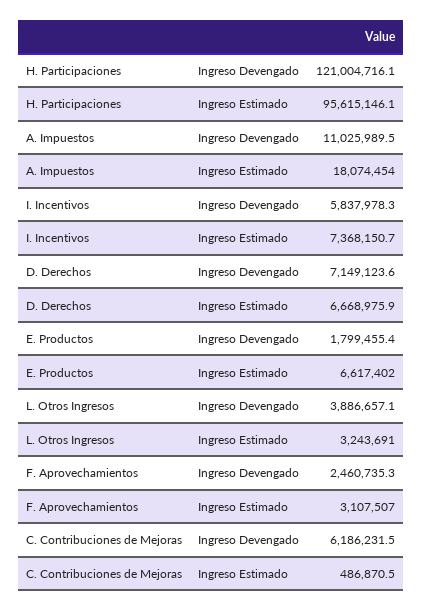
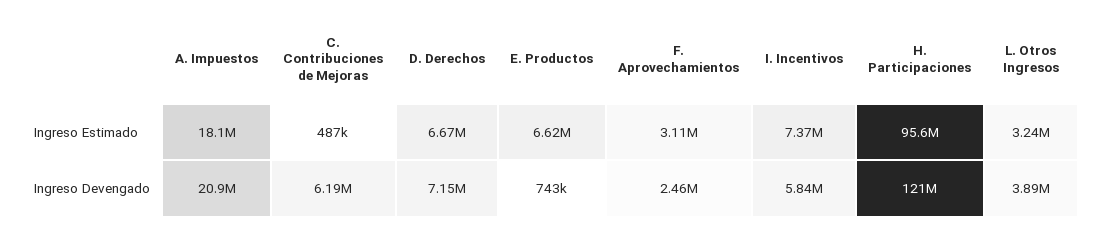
A. Impuestos, Ingreso Devengado: 11025989.5 -> 20900000
E. Productos, Ingreso Devengado: 1799455.4 -> 743000

